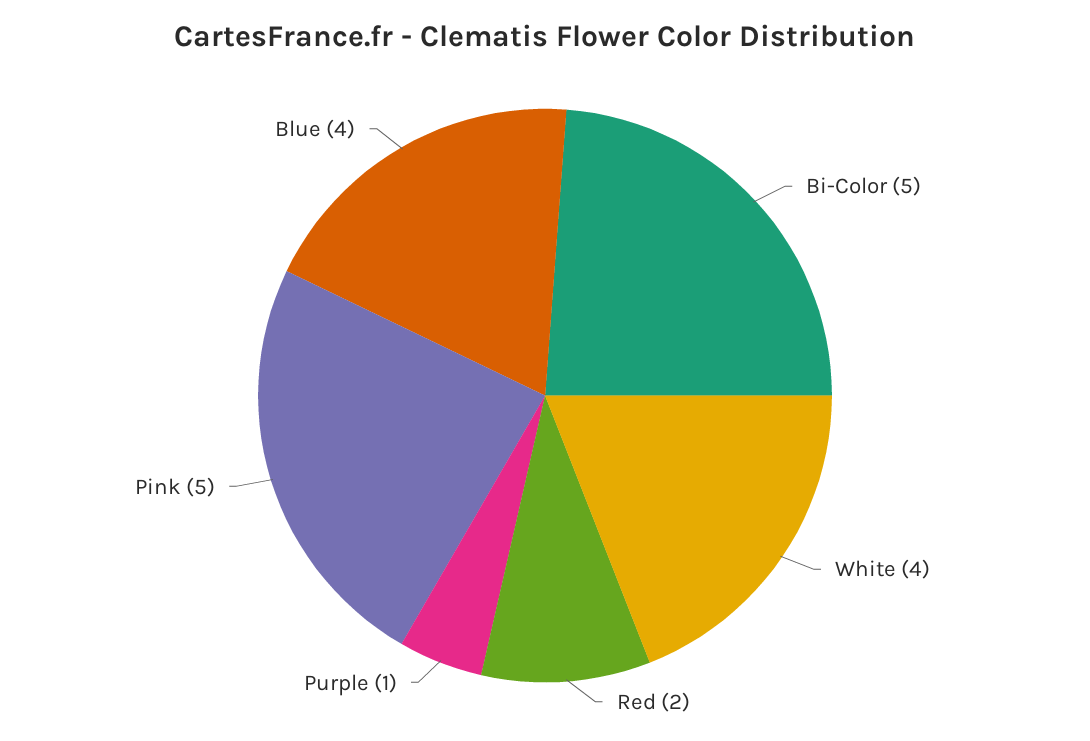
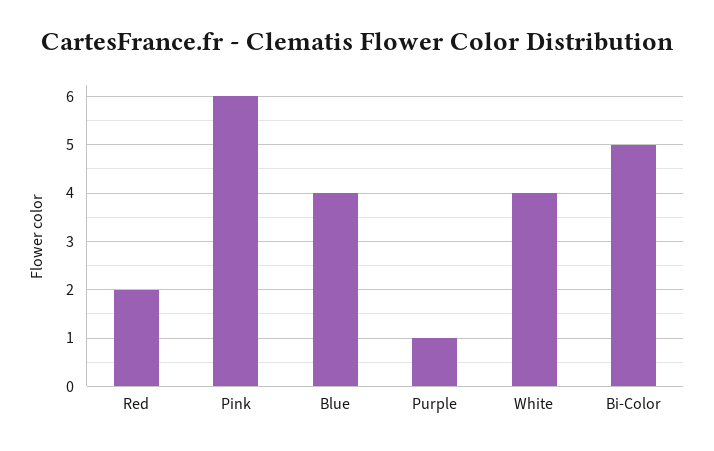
Pink: 5 -> 6

